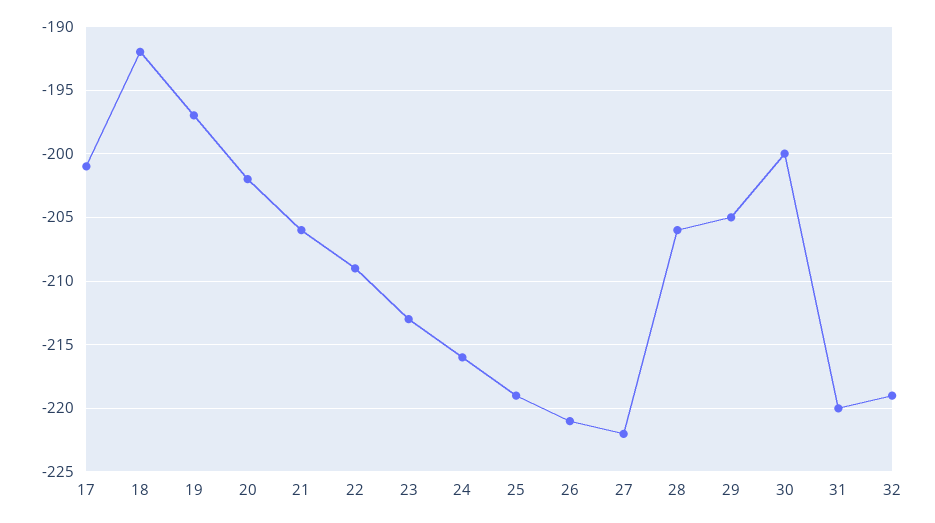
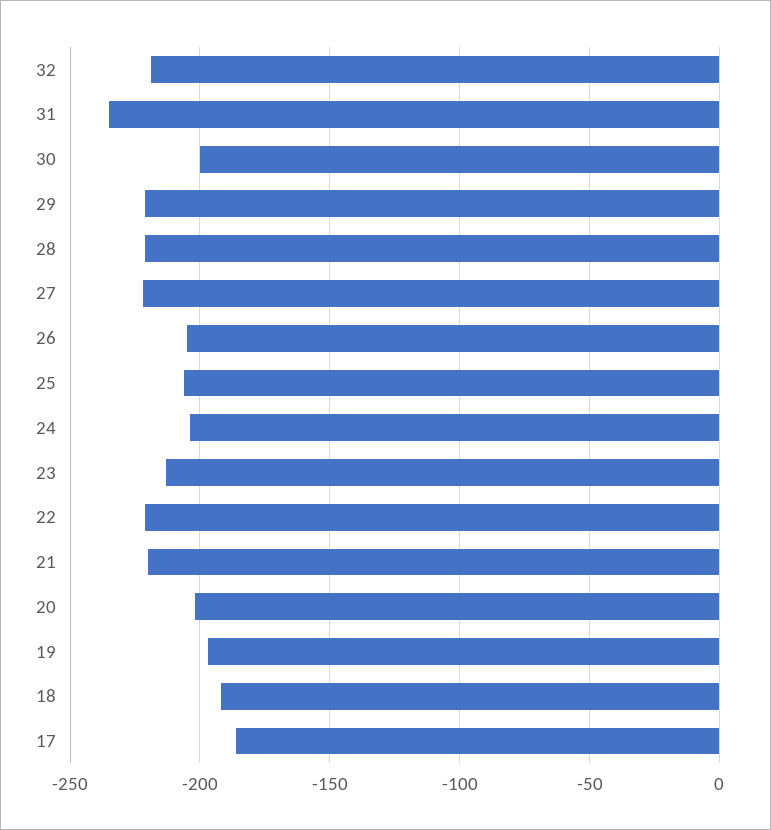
17: -201 -> -185
21: -206 -> -220
22: -209 -> -220
24: -216 -> -205
25: -219 -> -205
26: -221 -> -205
28: -206 -> -220
29: -205 -> -220
31: -220 -> -235

